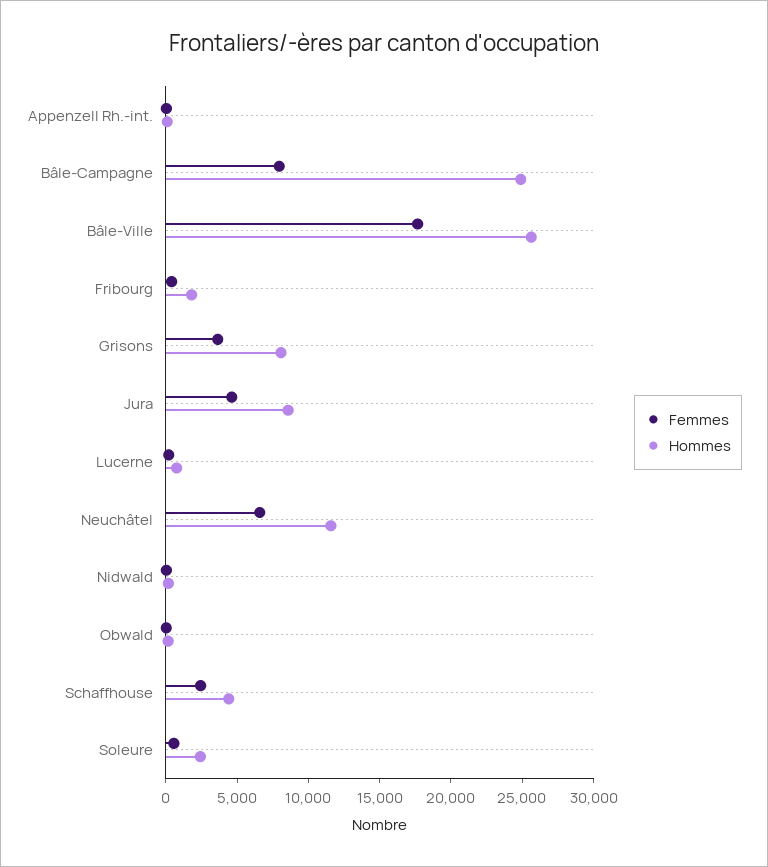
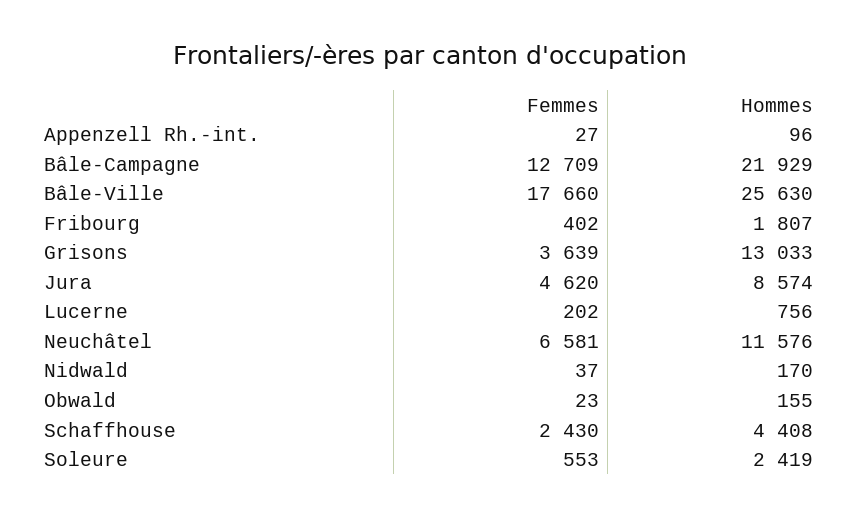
Femmes, Bâle-Campagne: 8000 -> 12709
Hommes, Bâle-Campagne: 25000 -> 21929
Hommes, Grisons: 8000 -> 13033

